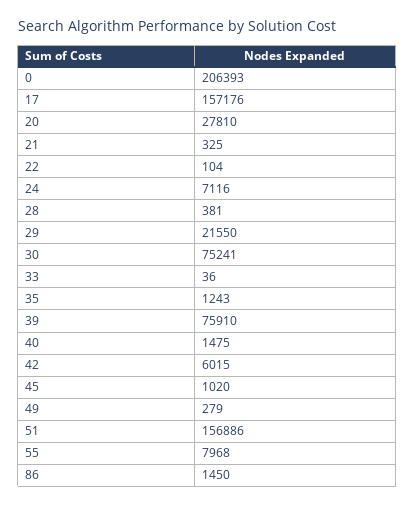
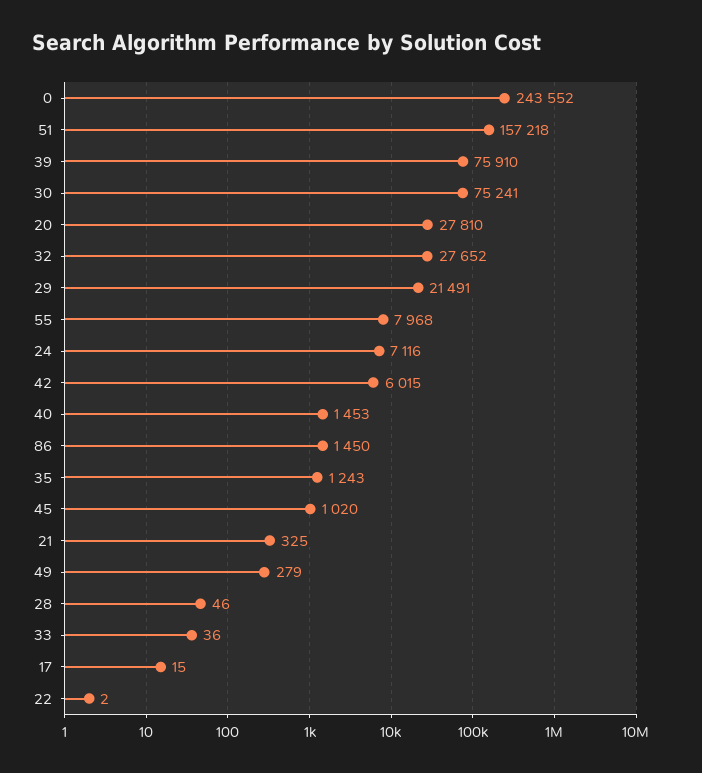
0: 206393 -> 243552
17: 157176 -> 15
22: 104 -> 2
28: 381 -> 46
29: 21550 -> 21491
40: 1475 -> 1453
51: 156886 -> 157218
32: none -> 27652

